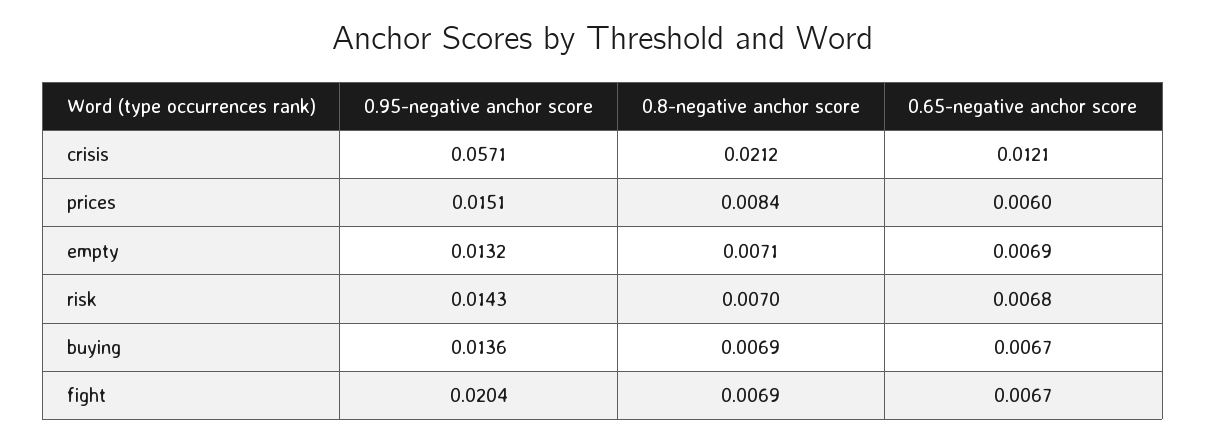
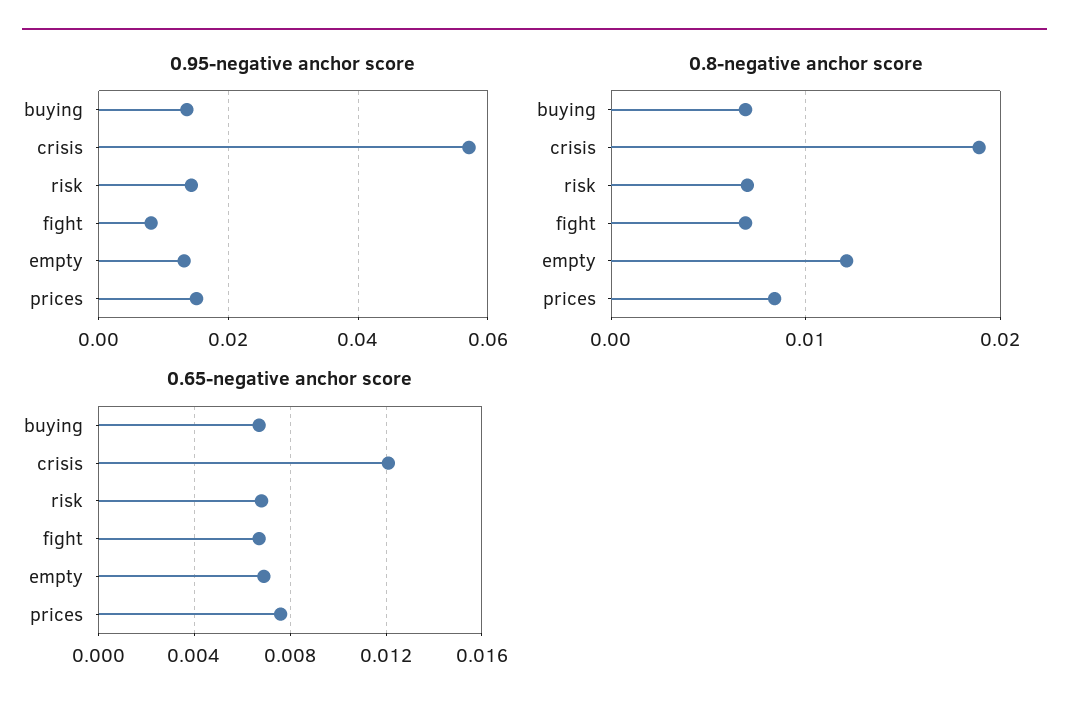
0.8-negative anchor score, crisis: 0.0212 -> 0.019
0.65-negative anchor score, prices: 0.006 -> 0.0075
0.8-negative anchor score, empty: 0.0071 -> 0.012
0.95-negative anchor score, fight: 0.0204 -> 0.008

